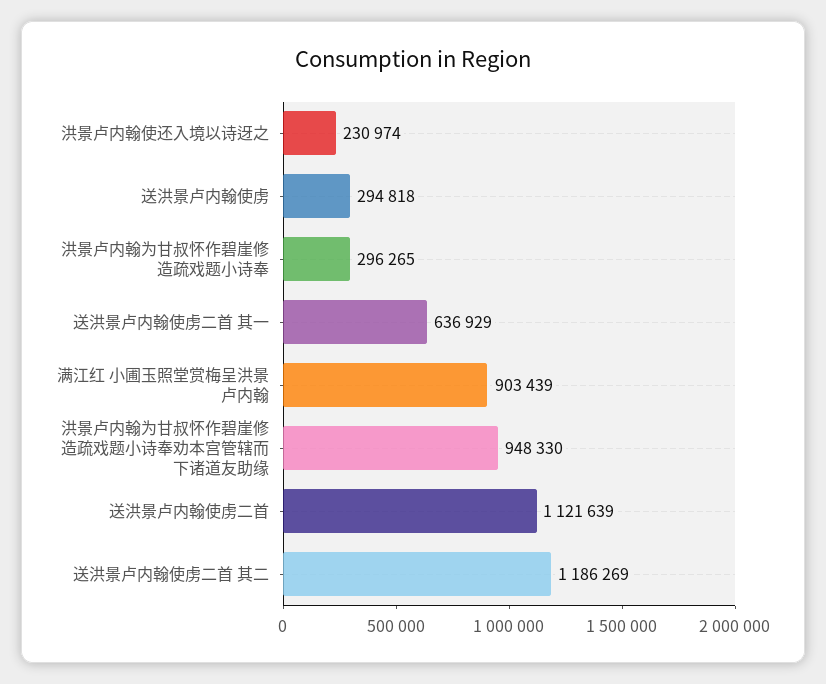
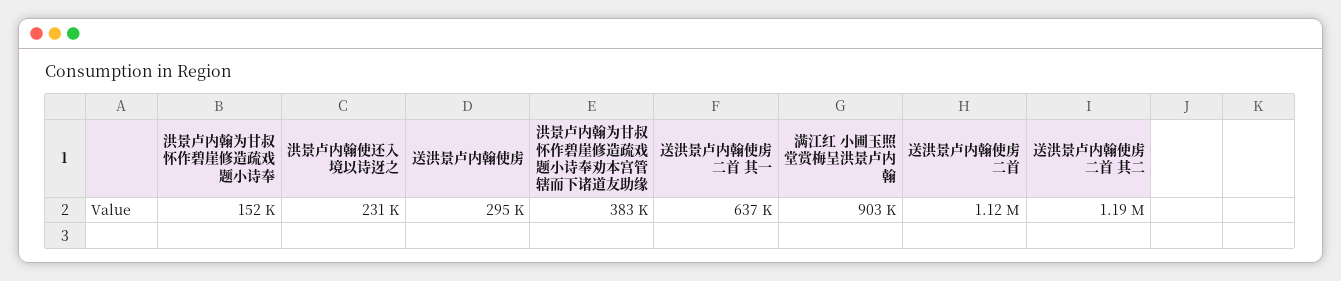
洪景卢内翰为甘叔怀作碧崖修造疏戏题小诗奉: 296265 -> 152000
洪景卢内翰为甘叔怀作碧崖修造疏戏题小诗奉劝本宫管辖而下诸道友助缘: 948330 -> 383000

